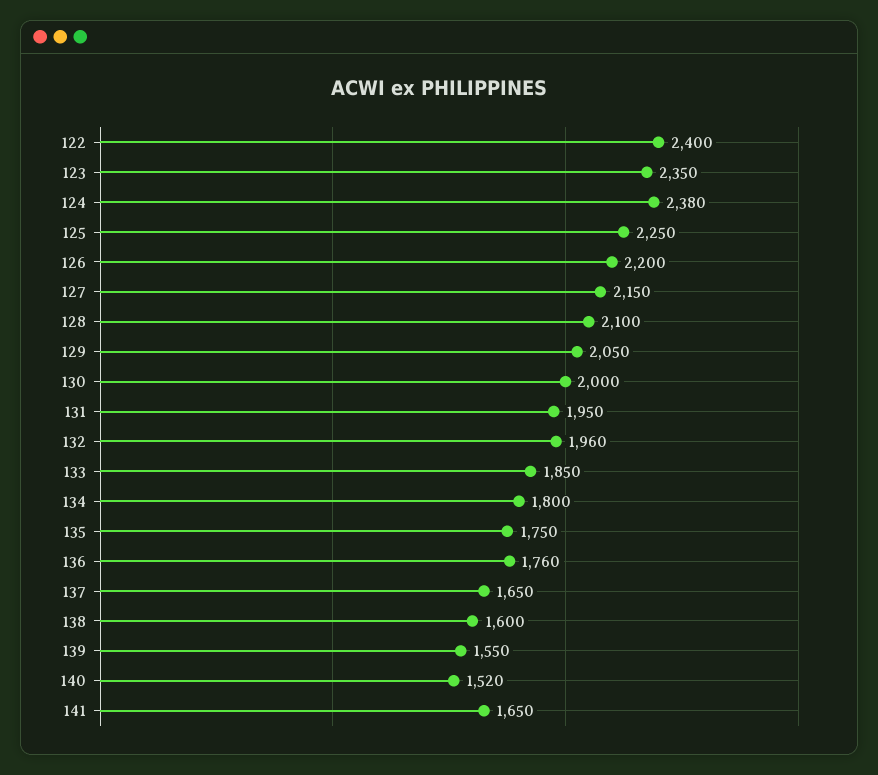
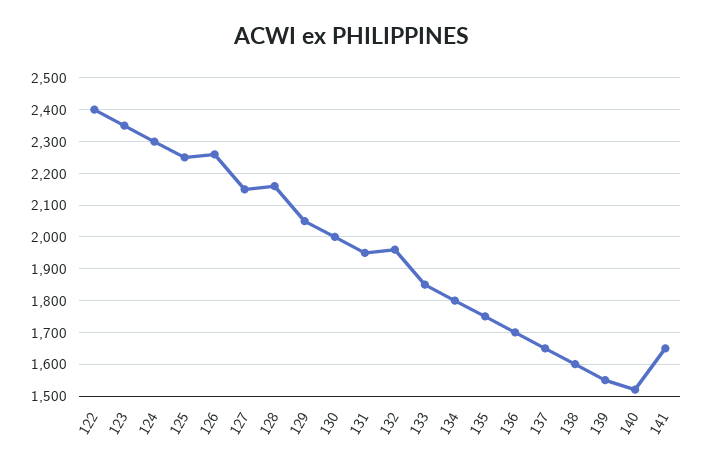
124: 2380 -> 2300
126: 2200 -> 2260
128: 2100 -> 2160
136: 1760 -> 1700

